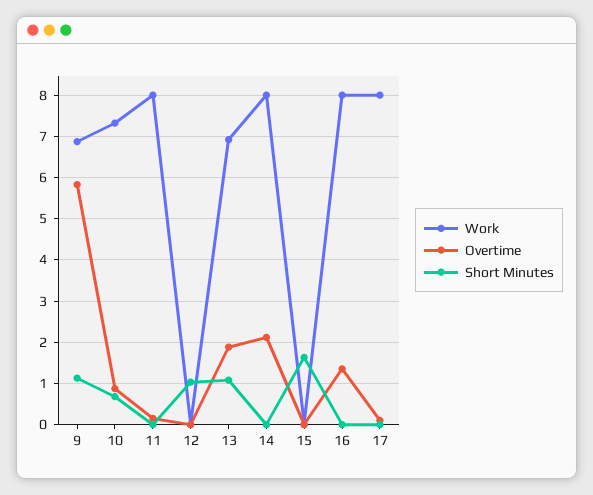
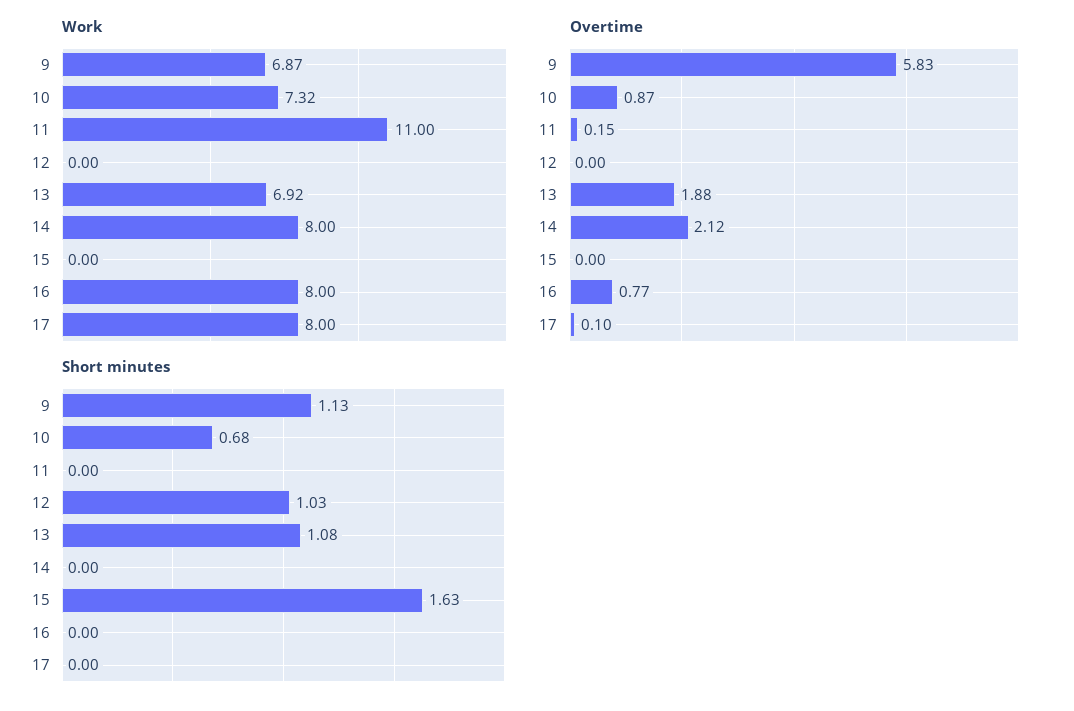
Work, 11: 8 -> 11
Overtime, 16: 1.4 -> 0.77

